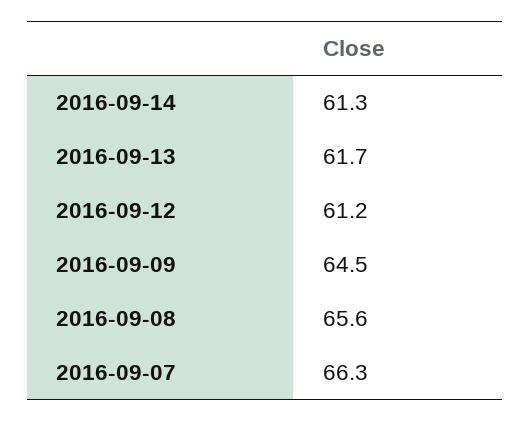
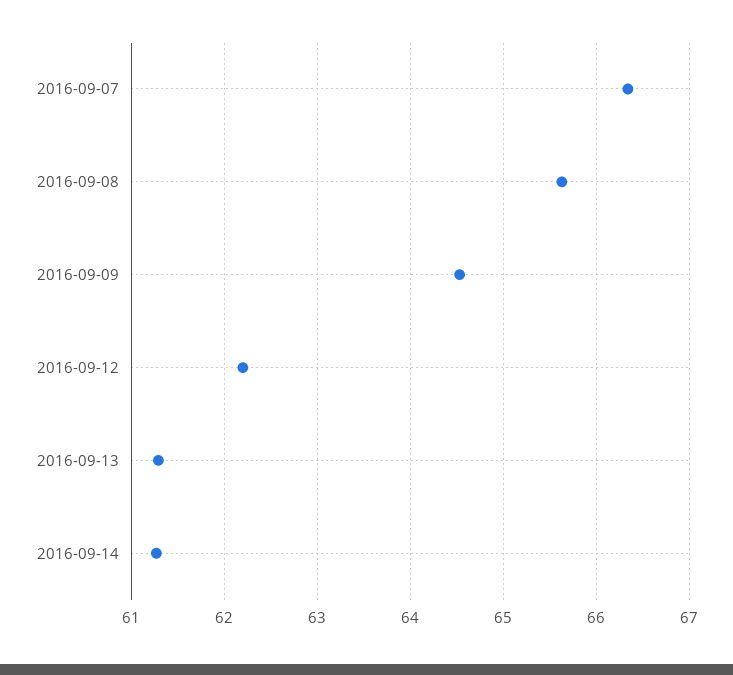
2016-09-13: 61.7 -> 61.3
2016-09-12: 61.2 -> 62.2

